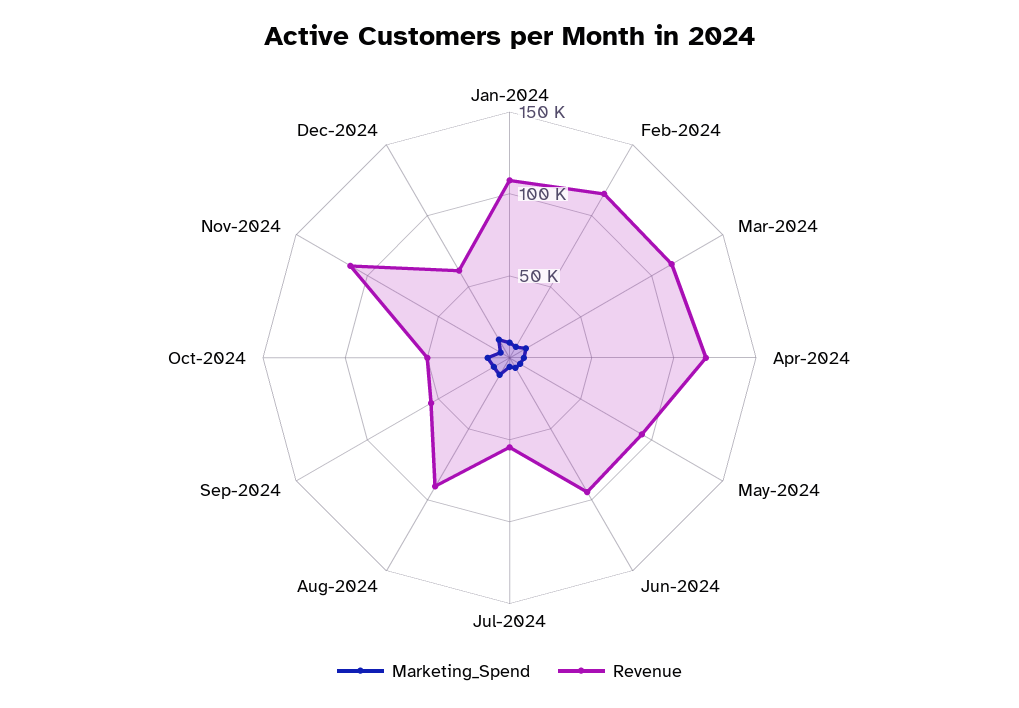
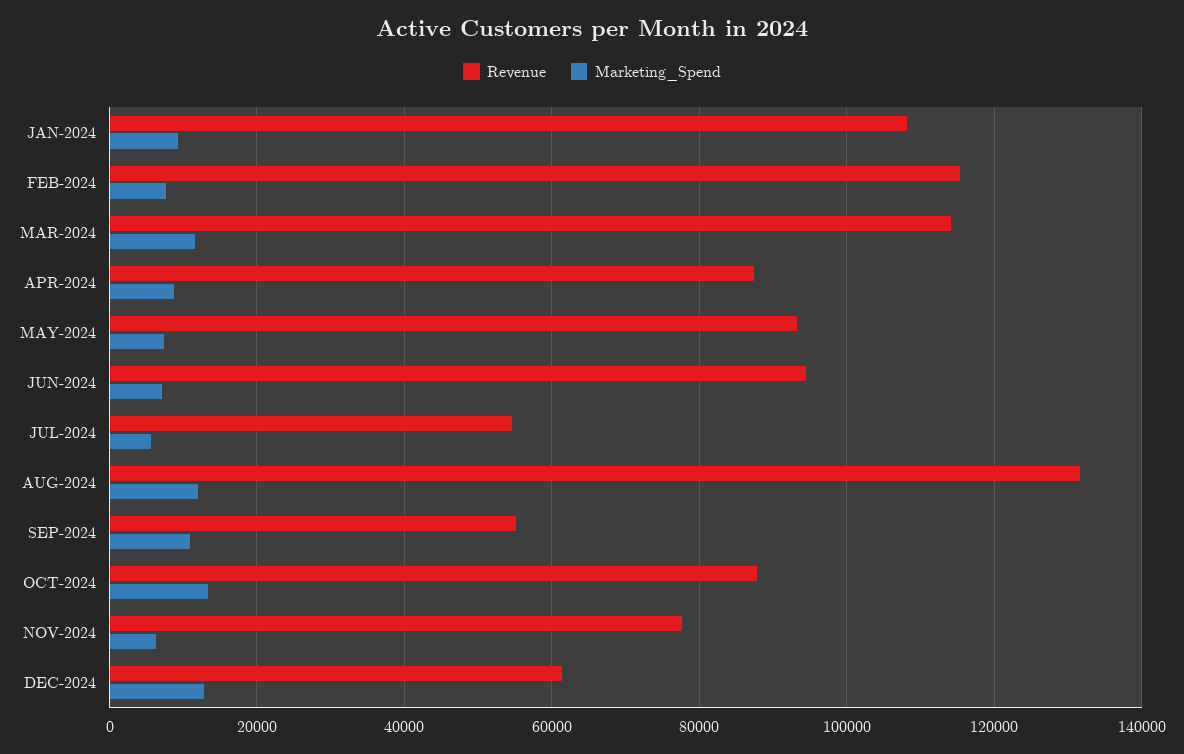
Revenue, Apr-2024: 120000 -> 88000
Revenue, Aug-2024: 90000 -> 132000
Revenue, Oct-2024: 50000 -> 88000
Revenue, Nov-2024: 110000 -> 78000

